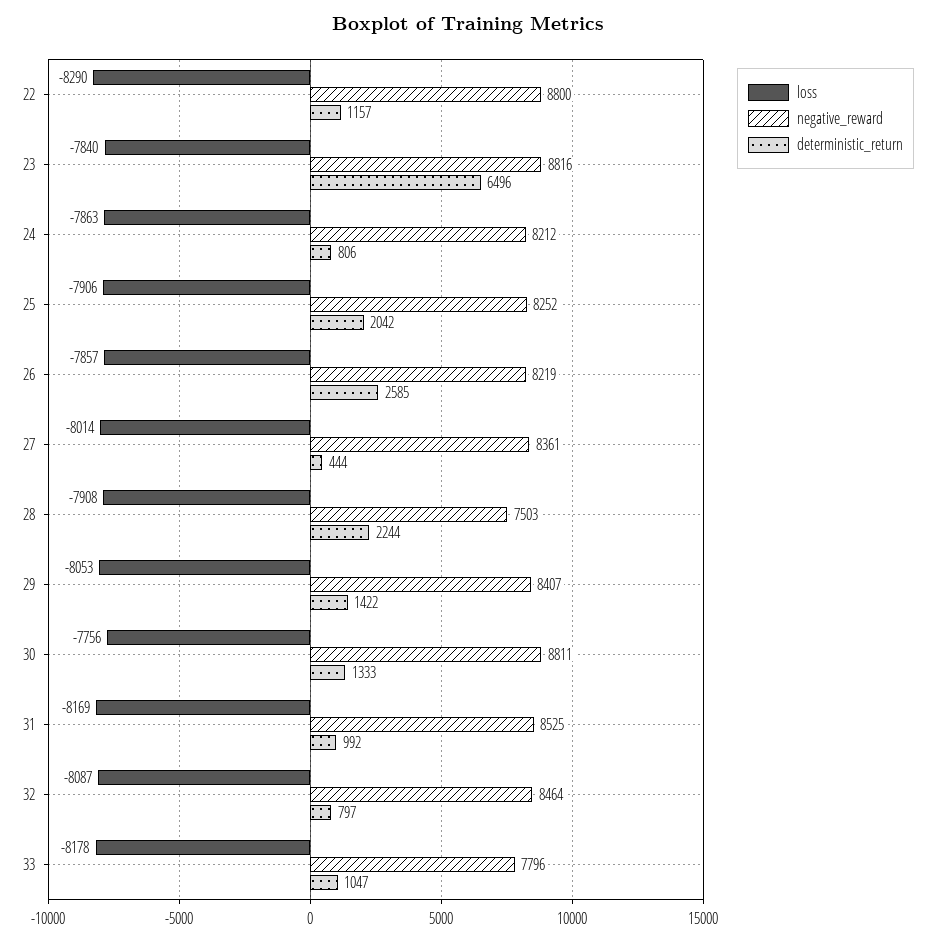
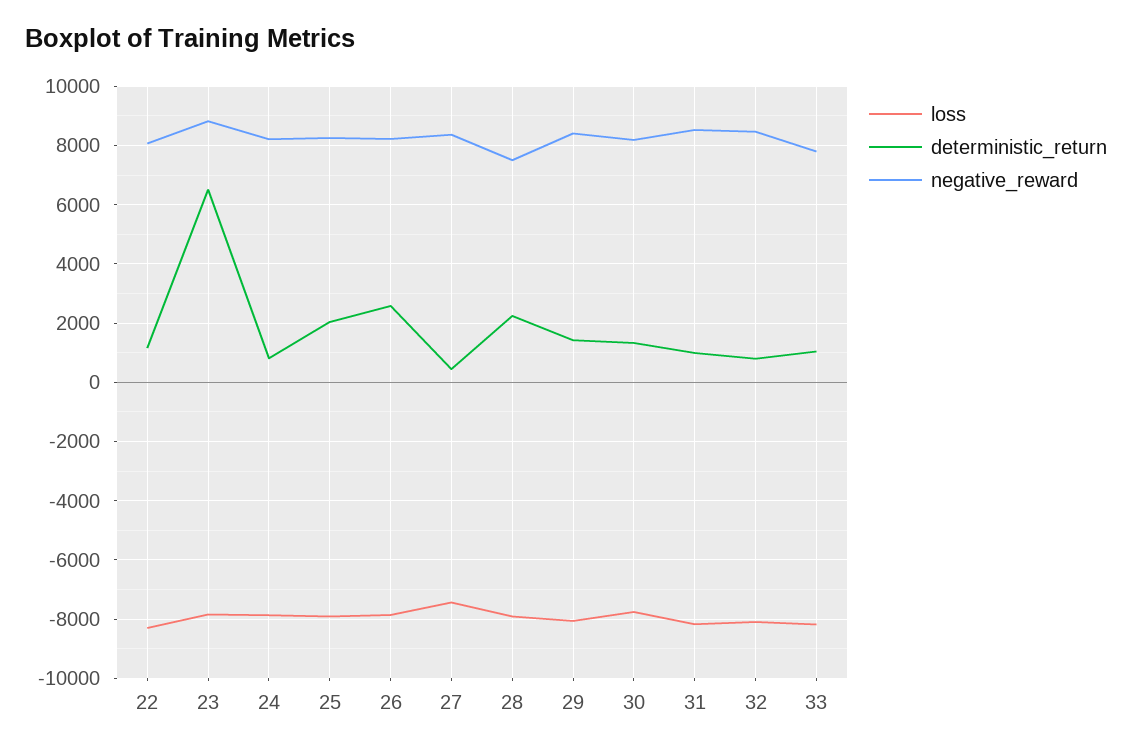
negative_reward, 22: 8800 -> 8000
loss, 27: -8014 -> -7500
negative_reward, 30: 8811 -> 8250

